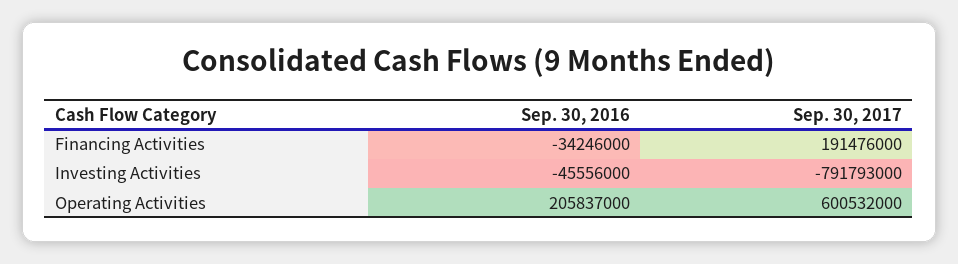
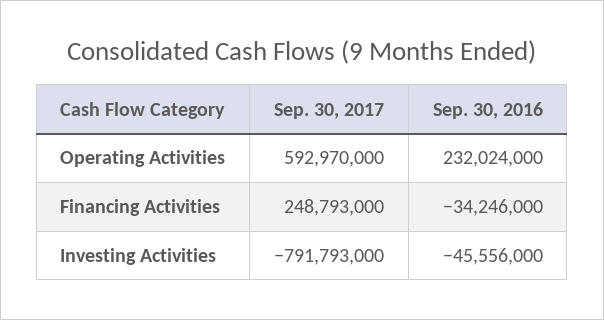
Sep. 30, 2017, Financing Activities: 191476000 -> 248793000
Sep. 30, 2016, Operating Activities: 205837000 -> 232024000
Sep. 30, 2017, Operating Activities: 600532000 -> 592970000

